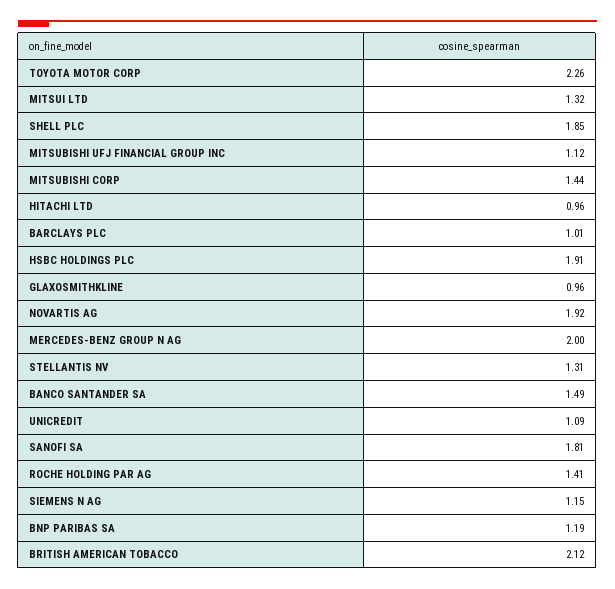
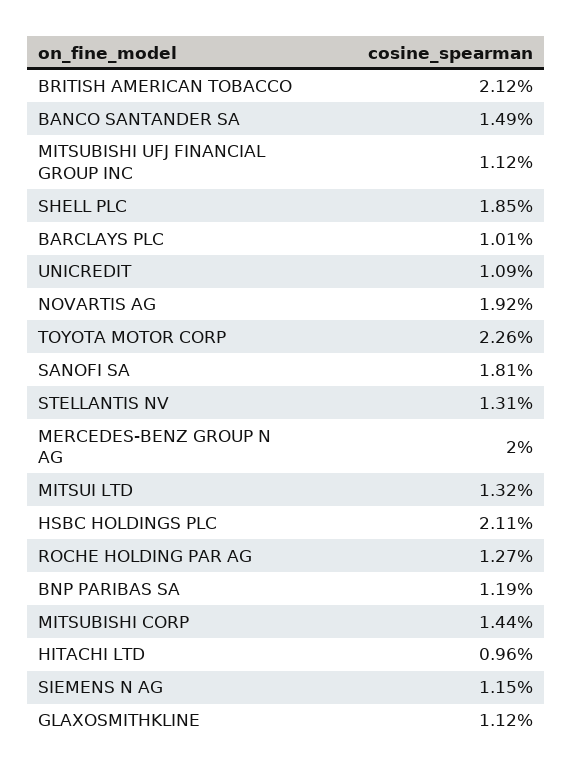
HSBC HOLDINGS PLC: 1.91 -> 2.11
GLAXOSMITHKLINE: 0.96 -> 1.12
ROCHE HOLDING PAR AG: 1.41 -> 1.27

